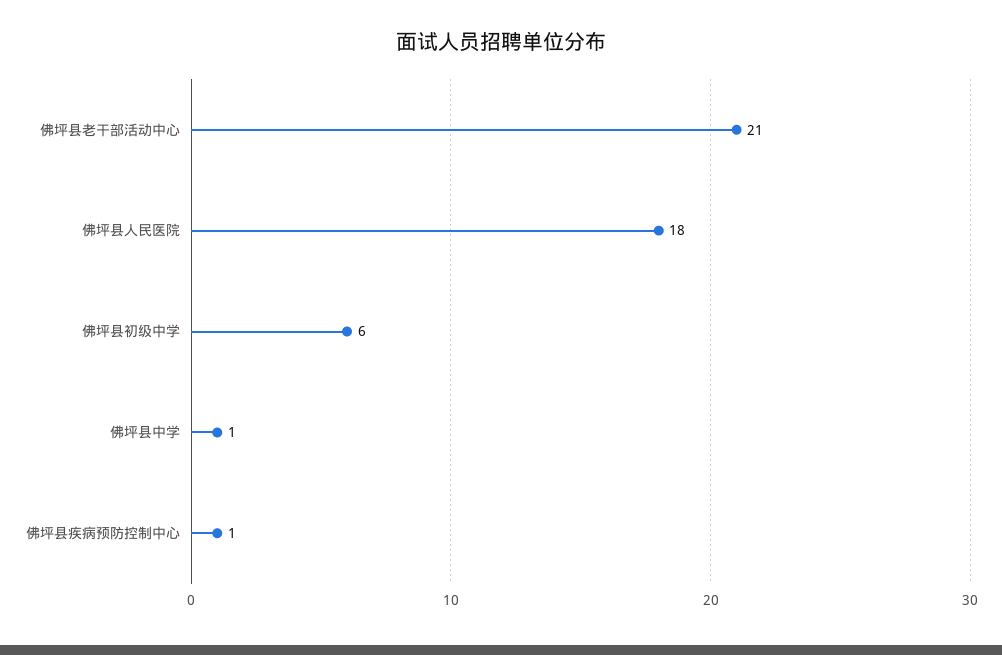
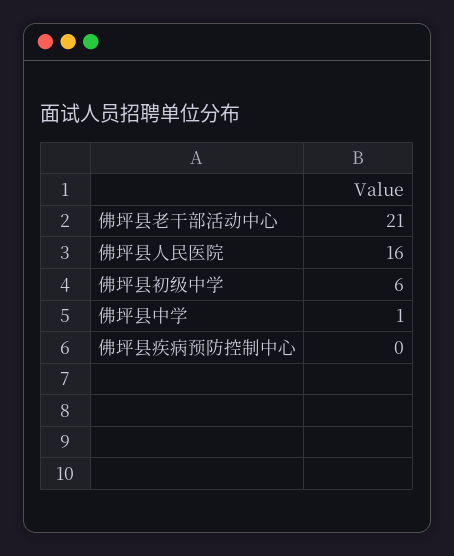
佛坪县人民医院: 18 -> 16
佛坪县疾病预防控制中心: 1 -> 0

